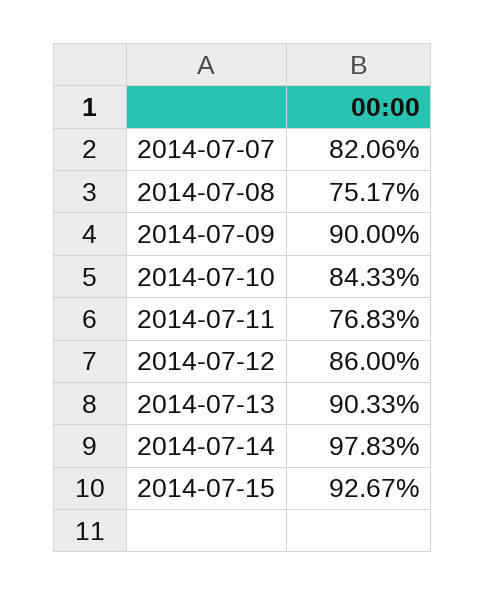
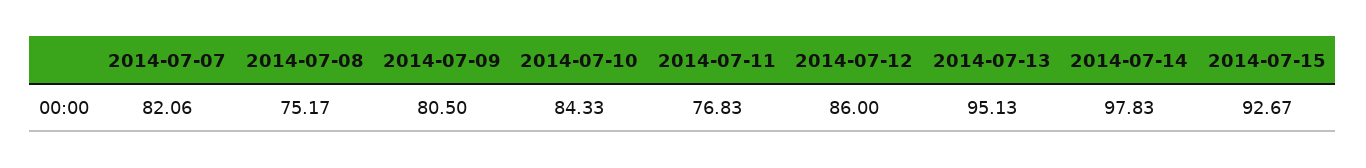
2014-07-09: 90 -> 80.5
2014-07-13: 90.33 -> 95.13

